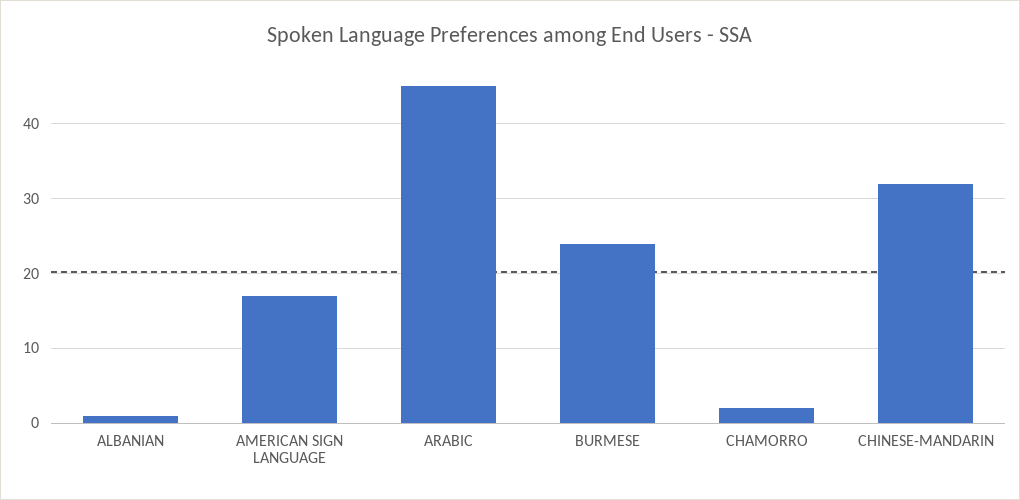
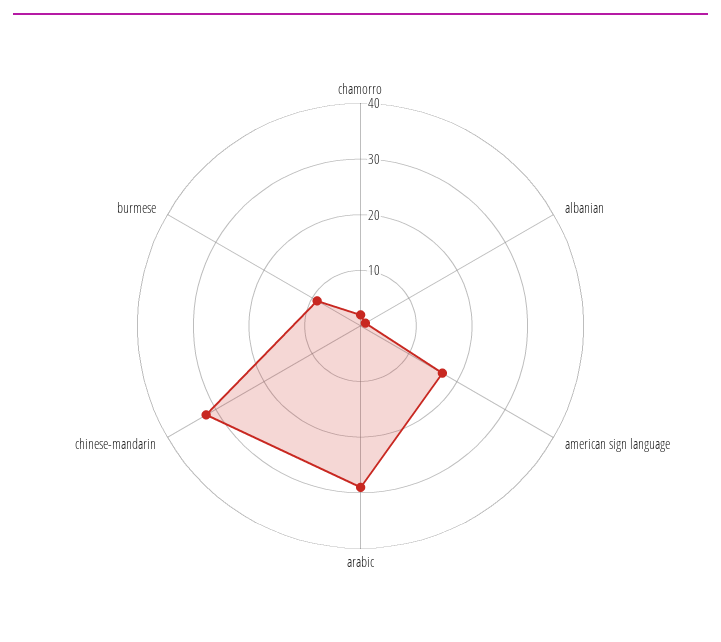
ARABIC: 45 -> 30
BURMESE: 24 -> 10

